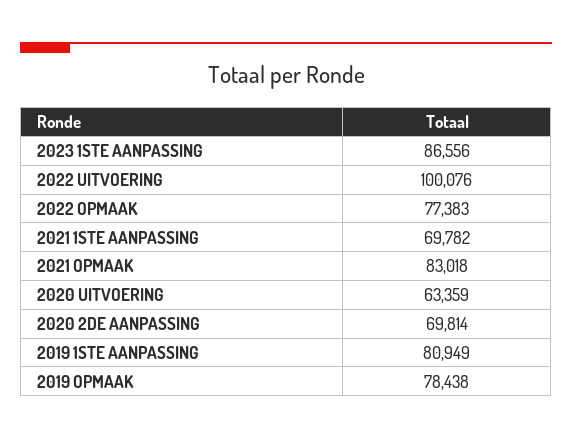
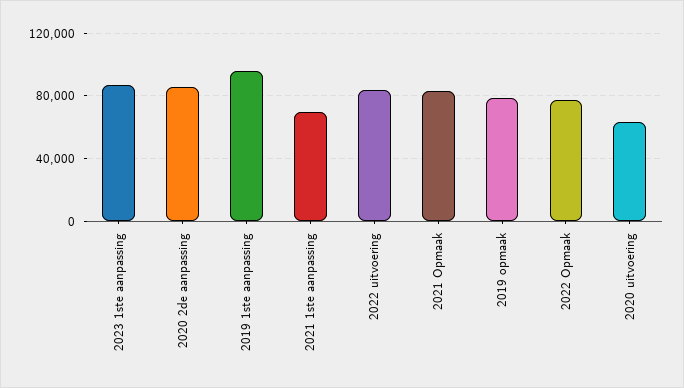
2022 UITVOERING: 100076 -> 85000
2020 2DE AANPASSING: 69814 -> 85000
2019 1STE AANPASSING: 80949 -> 95000

